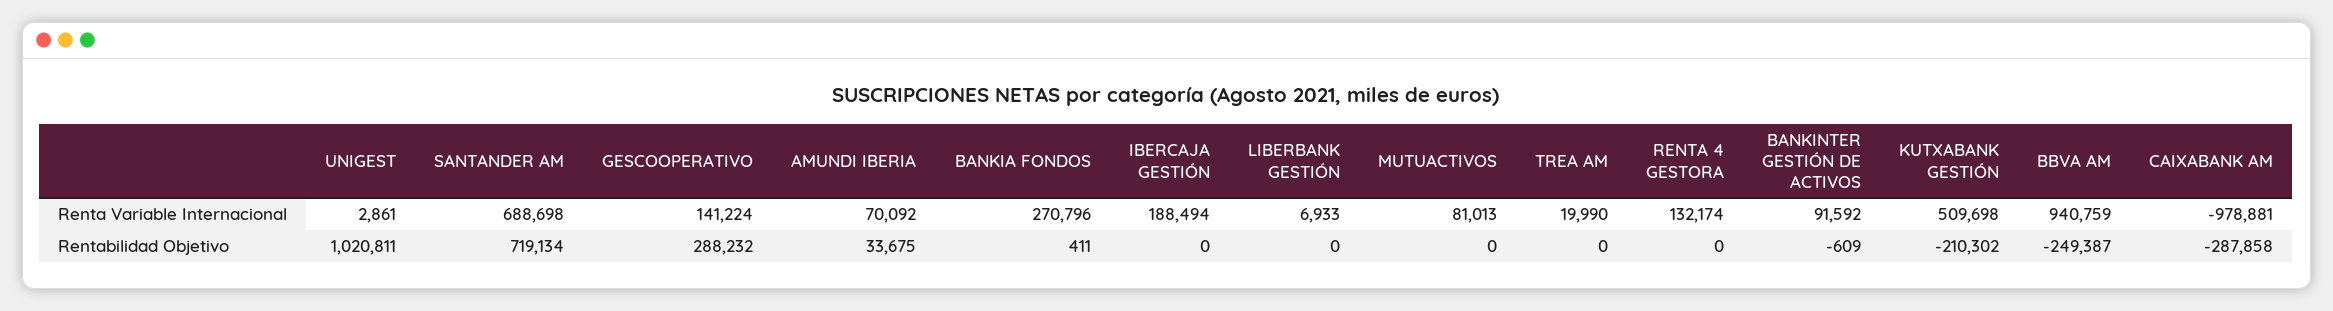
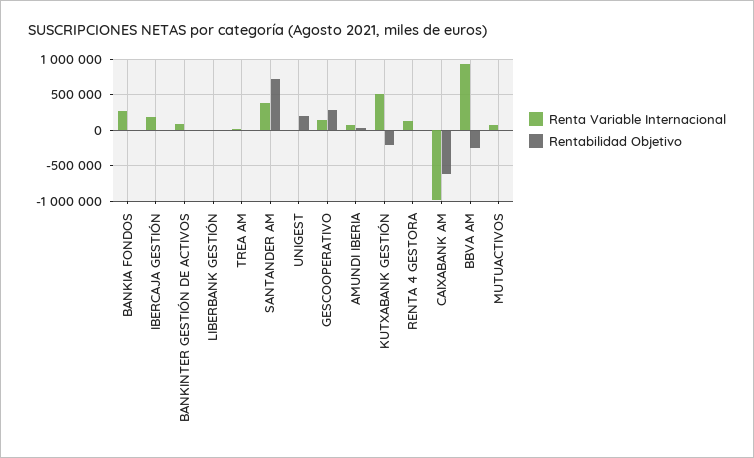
Renta Variable Internacional, SANTANDER AM: 688698 -> 400000
Rentabilidad Objetivo, UNIGEST: 1020811 -> 200000
Rentabilidad Objetivo, CAIXABANK AM: -287858 -> -600000

